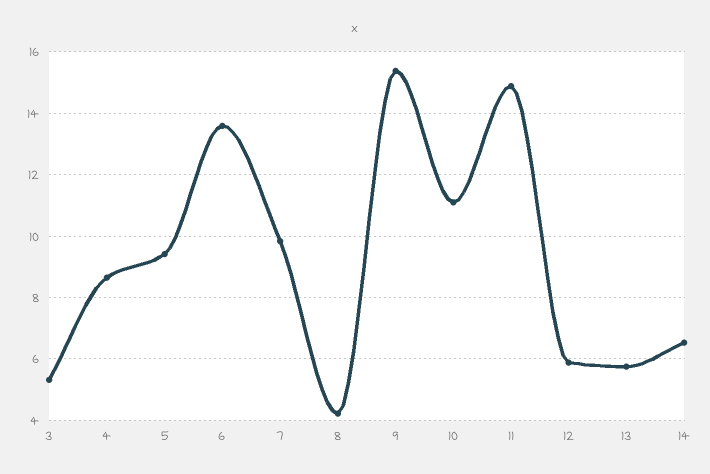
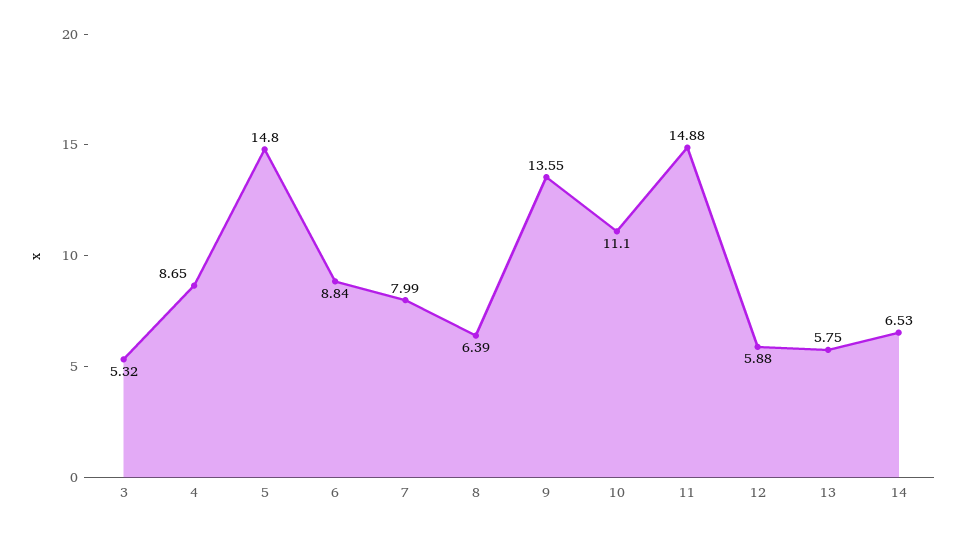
5: 9.4 -> 14.8
6: 13.6 -> 8.84
7: 9.8 -> 7.99
8: 4.2 -> 6.39
9: 15.4 -> 13.55

